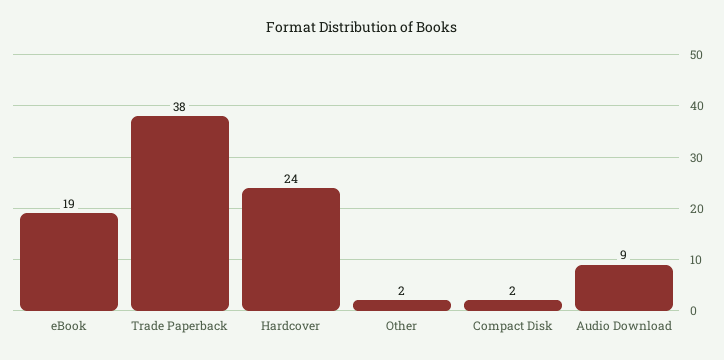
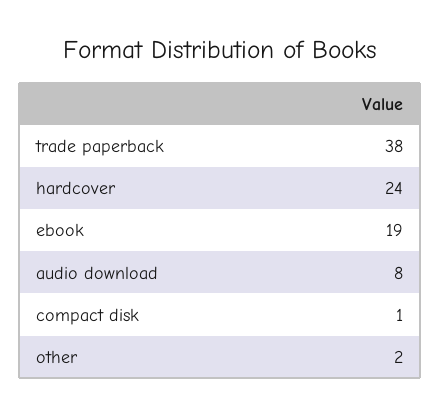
Compact Disk: 2 -> 1
Audio Download: 9 -> 8

